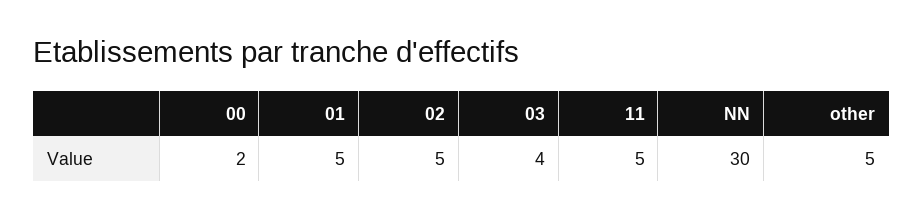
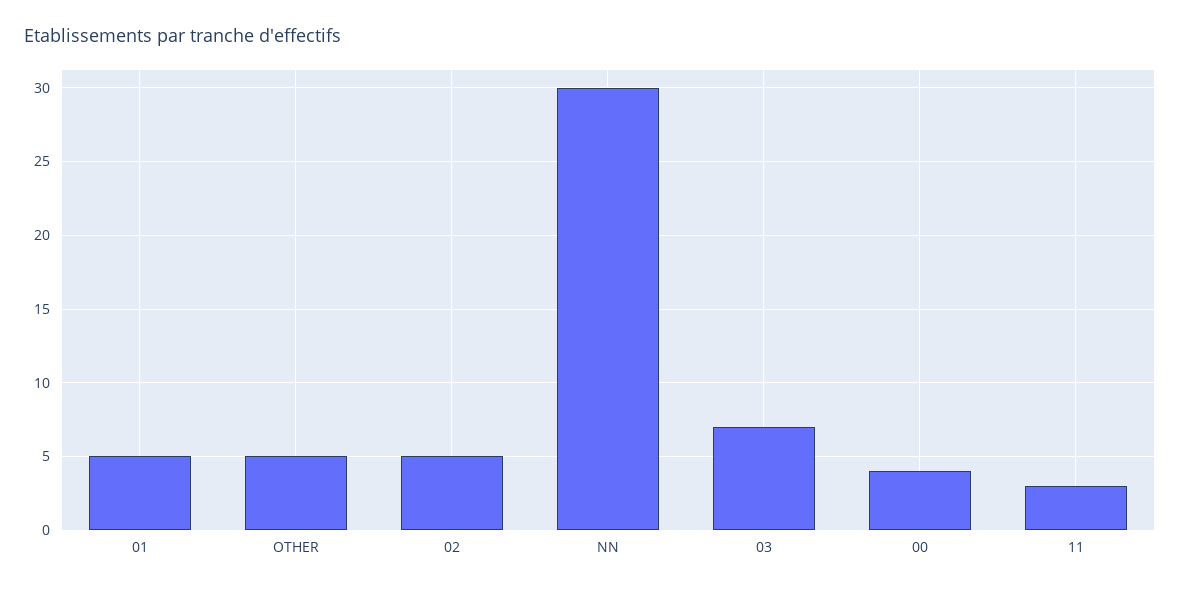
00: 2 -> 4
03: 4 -> 7
11: 5 -> 3

